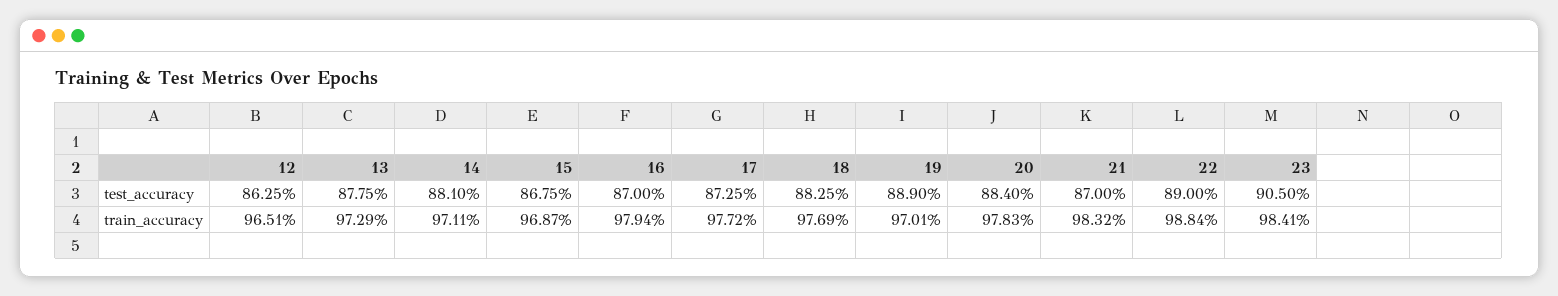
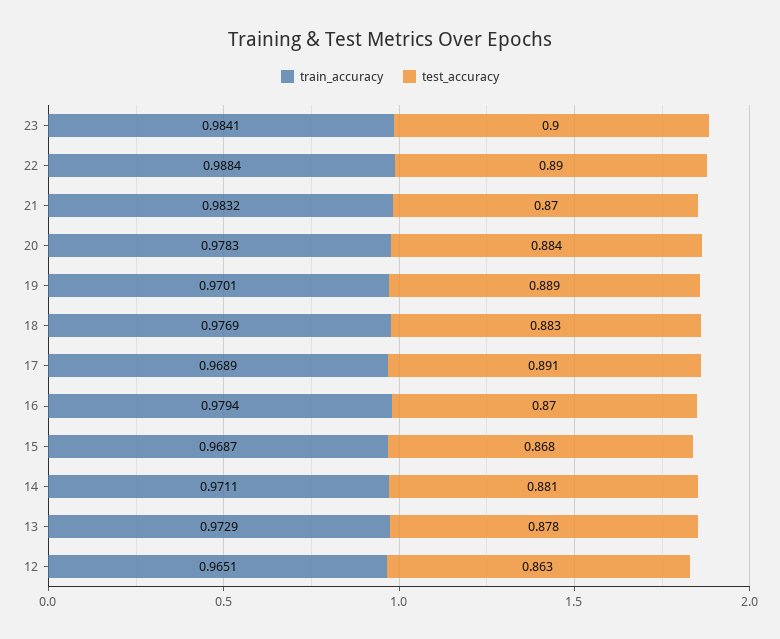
test_accuracy, 17: 0.8725 -> 0.891
test_accuracy, 23: 0.905 -> 0.9
train_accuracy, 17: 0.9772 -> 0.9689

